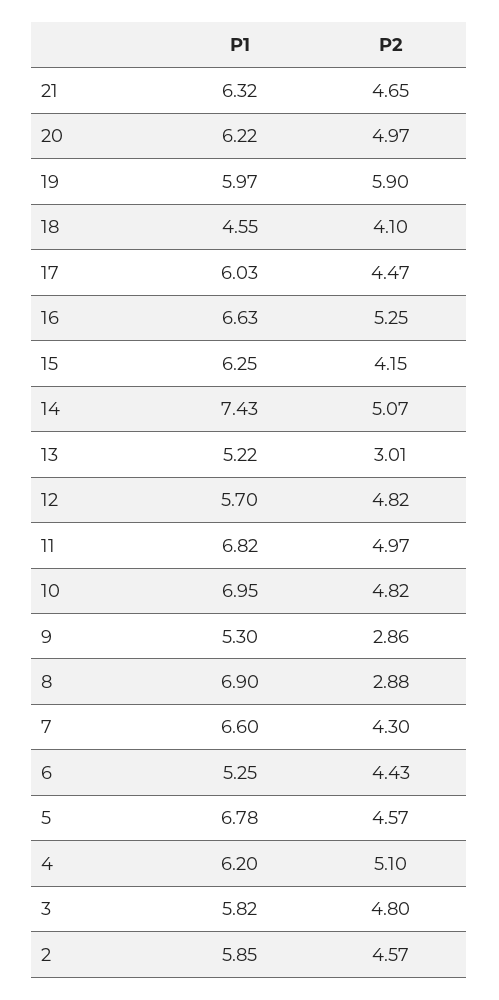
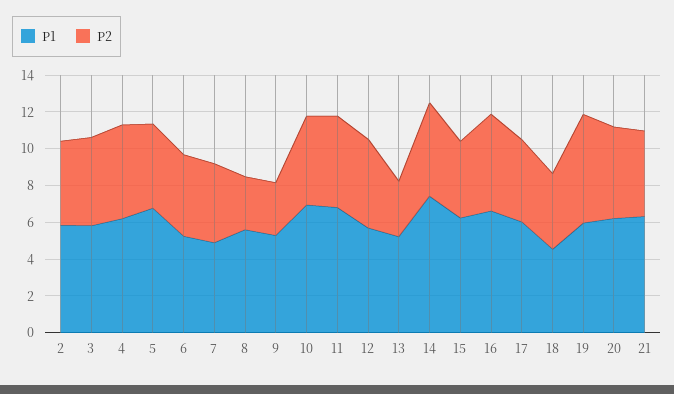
P1, 8: 6.9 -> 5.5
P1, 7: 6.6 -> 5

